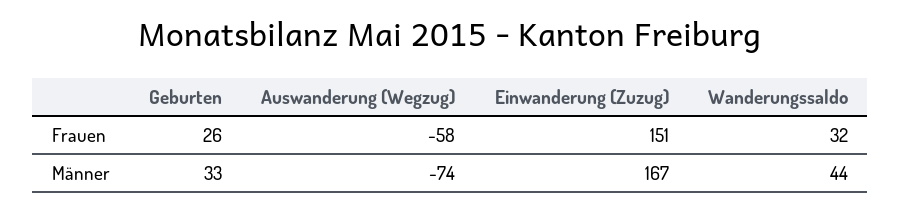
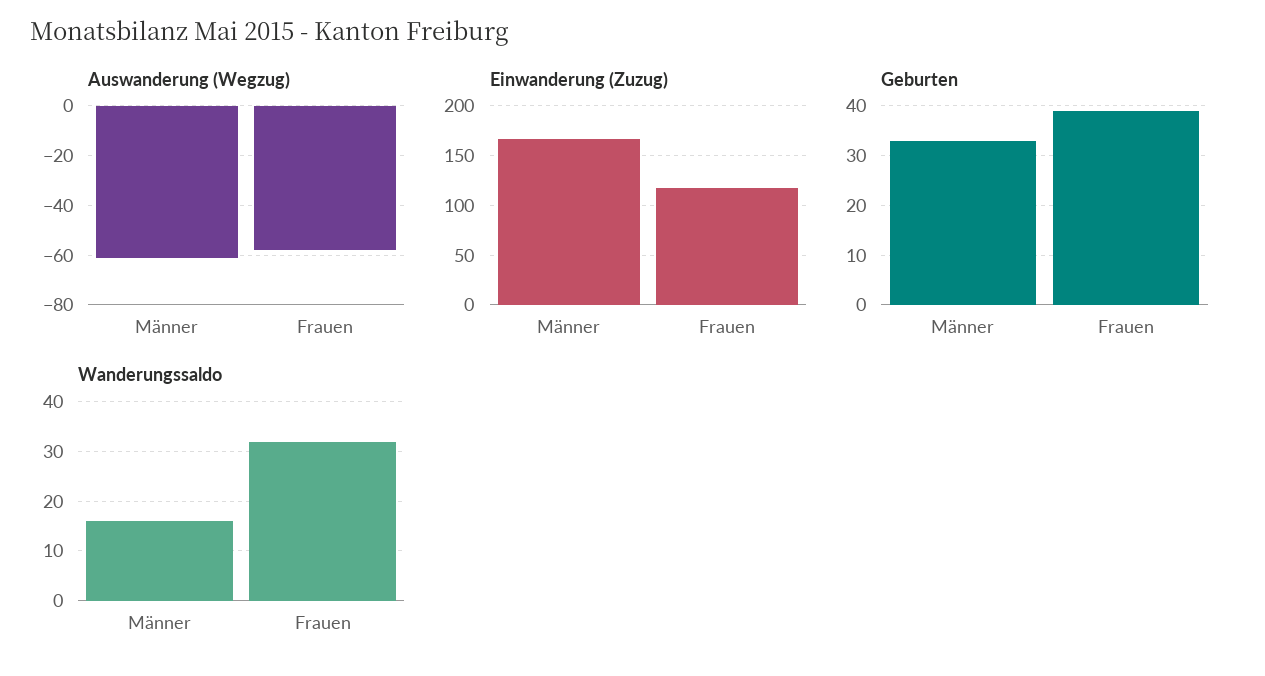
Geburten, Frauen: 26 -> 40
Einwanderung (Zuzug), Frauen: 151 -> 120
Auswanderung (Wegzug), Männer: -74 -> -60
Wanderungssaldo, Männer: 44 -> 15

